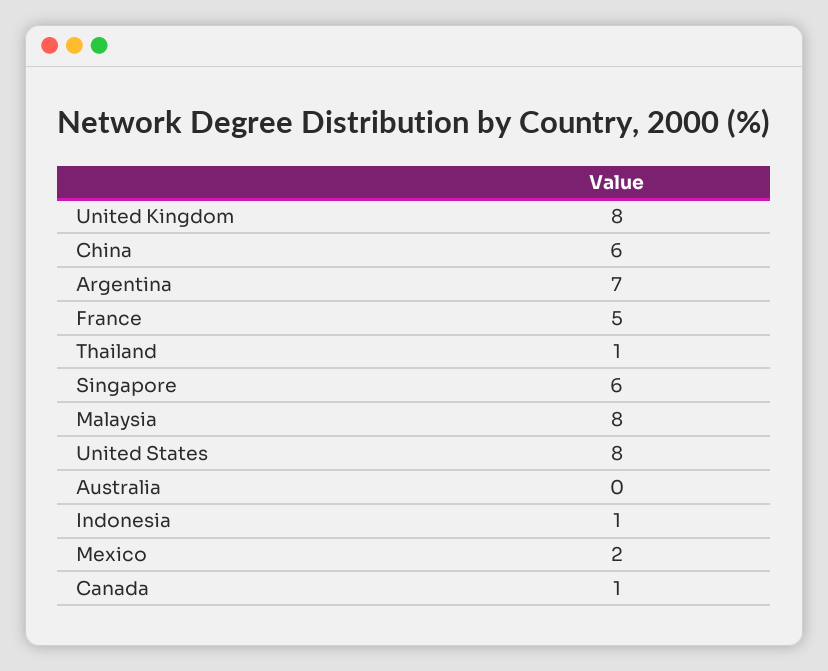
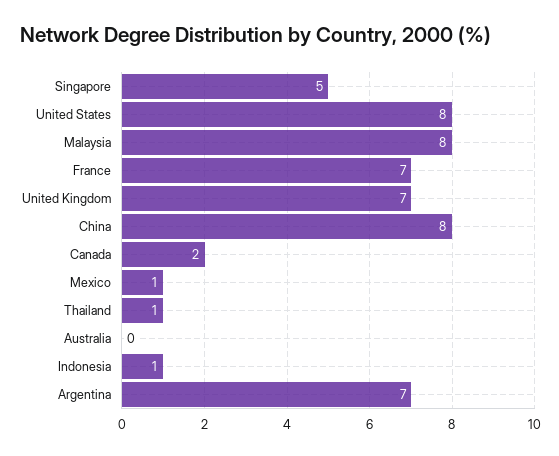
United Kingdom: 8 -> 7
China: 6 -> 8
France: 5 -> 7
Singapore: 6 -> 5
Mexico: 2 -> 1
Canada: 1 -> 2

